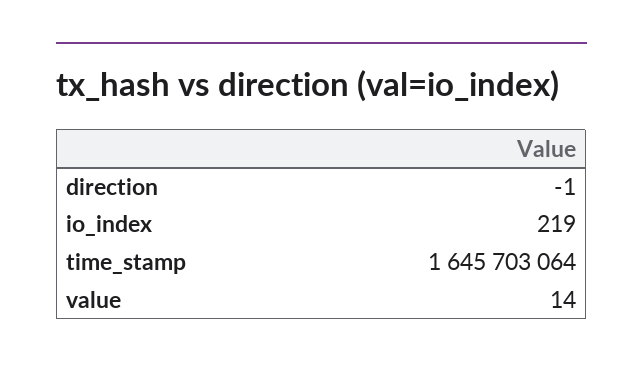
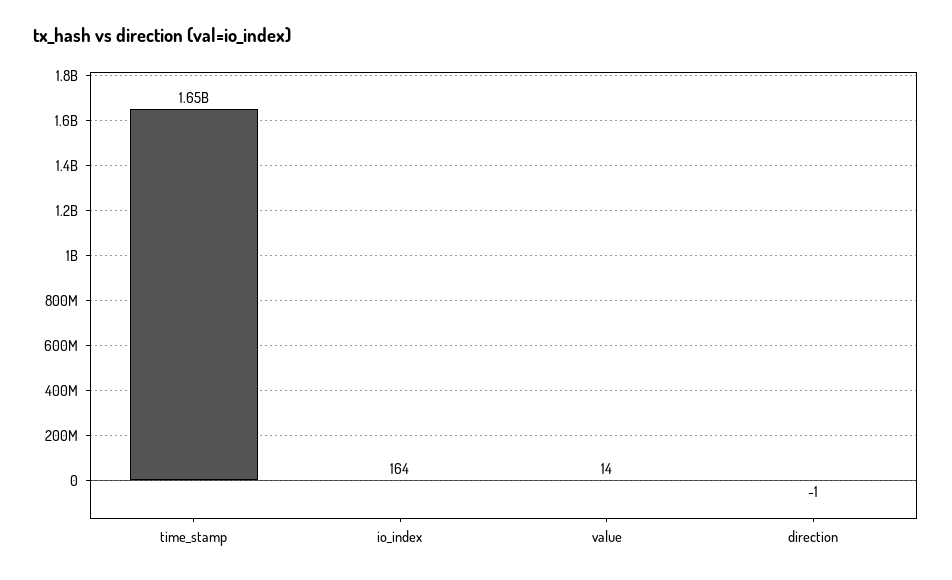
io_index: 219 -> 164

